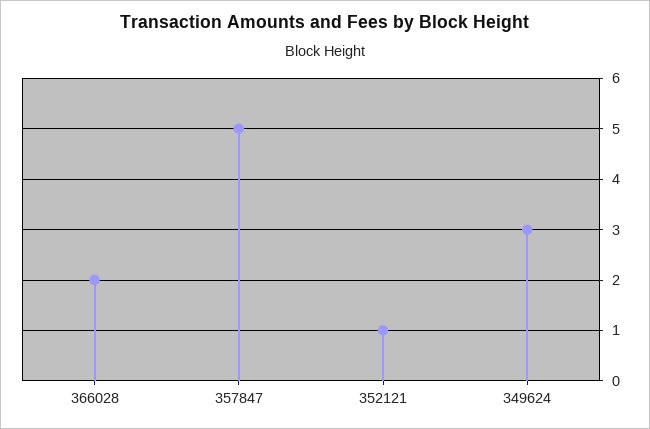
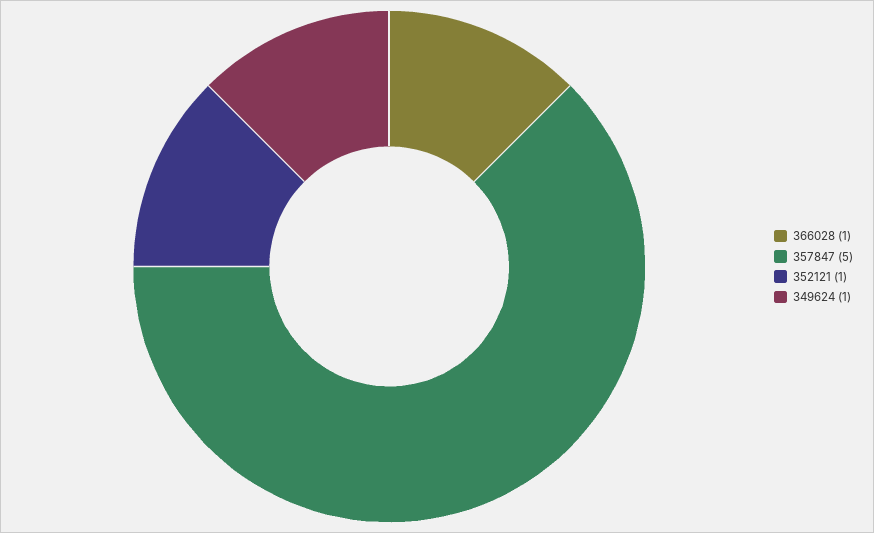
366028: 2 -> 1
349624: 3 -> 1

